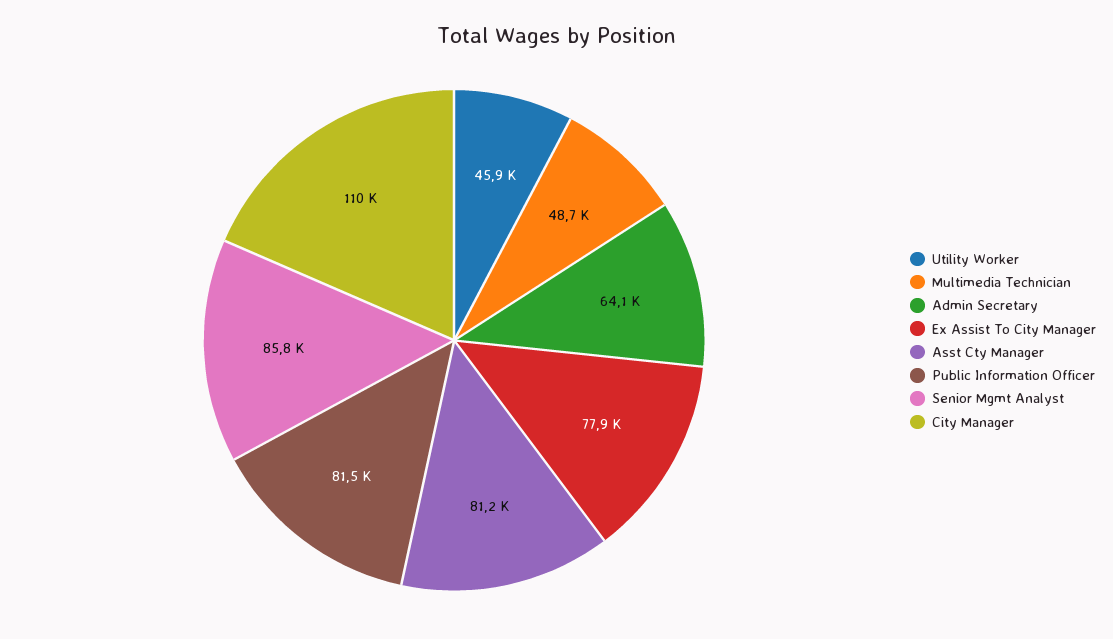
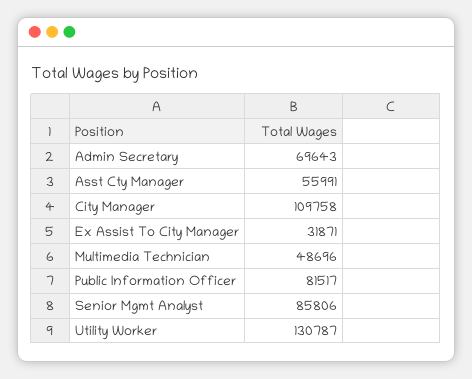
Utility Worker: 45900 -> 130787
Admin Secretary: 64100 -> 69643
Ex Assist To City Manager: 77900 -> 31871
Asst Cty Manager: 81200 -> 55991

